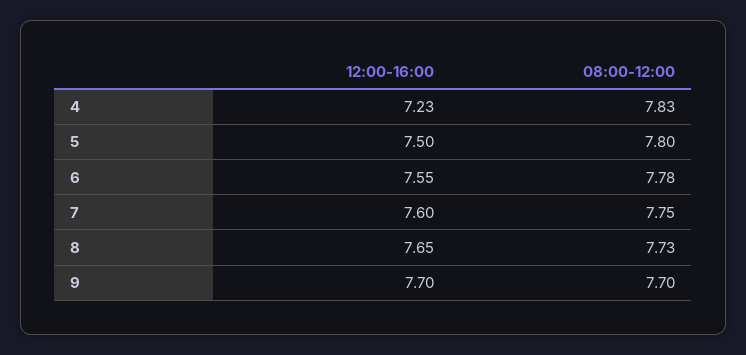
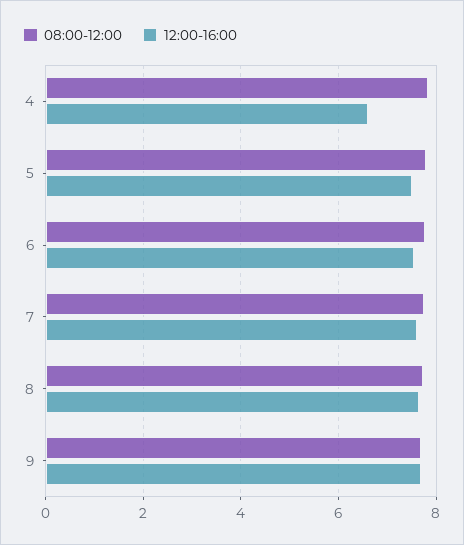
12:00-16:00, 4: 7.23 -> 6.6

